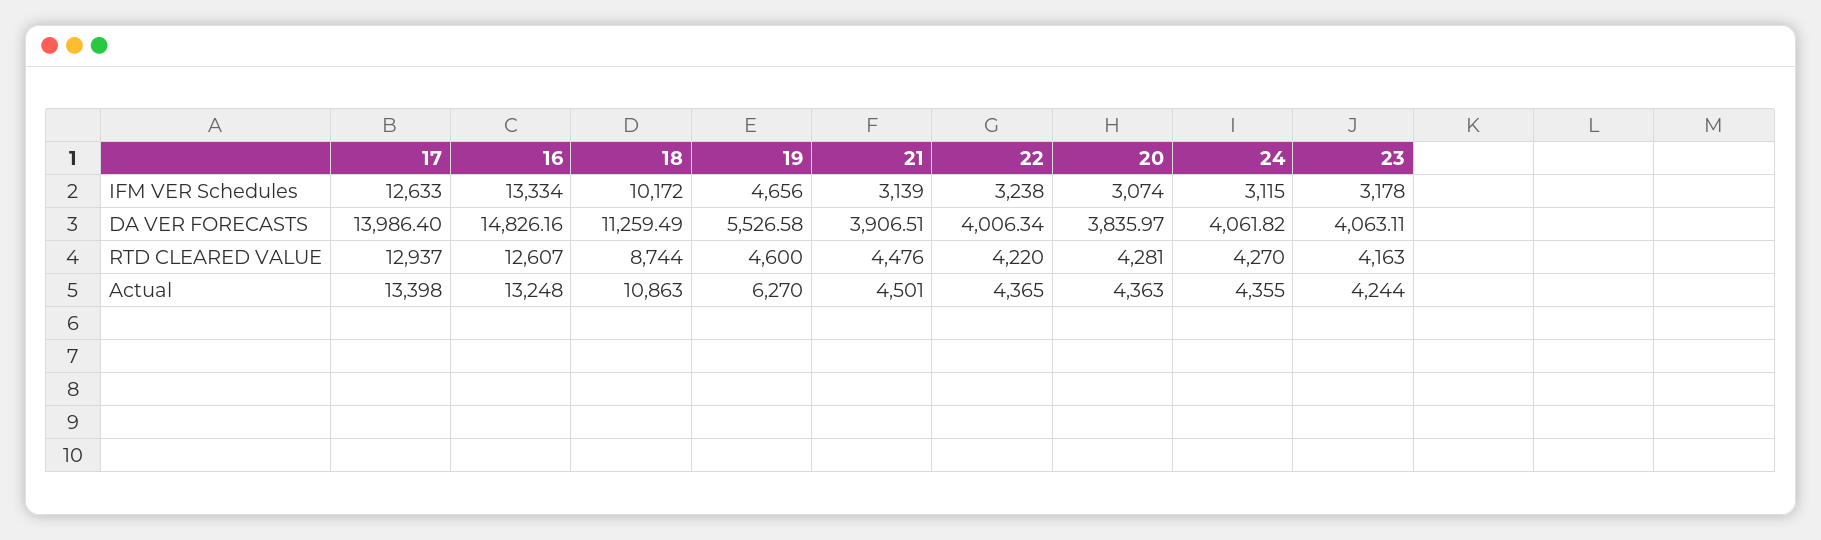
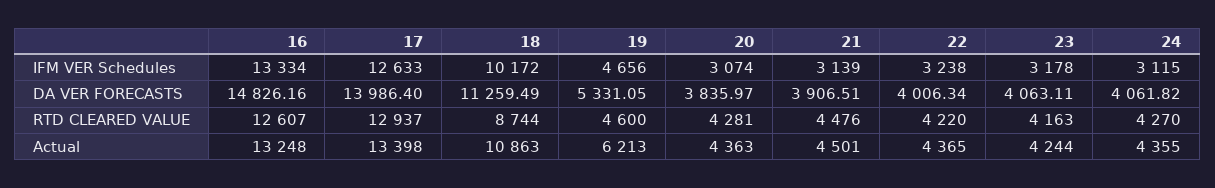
19, DA VER FORECASTS: 5526.58 -> 5331.05
19, Actual: 6270 -> 6213

